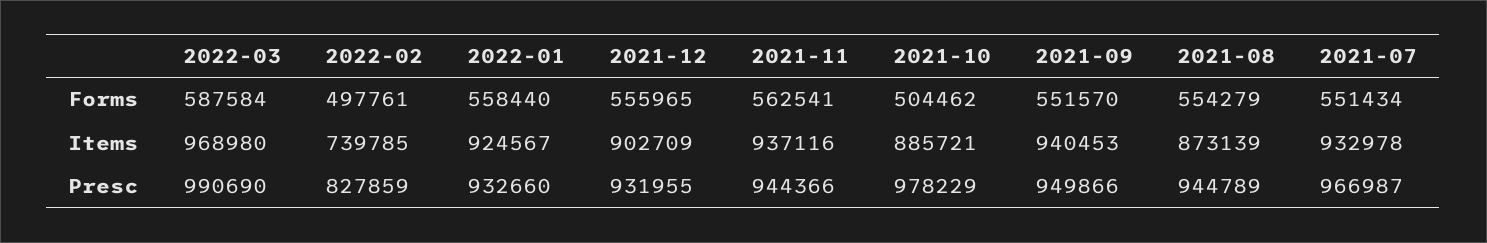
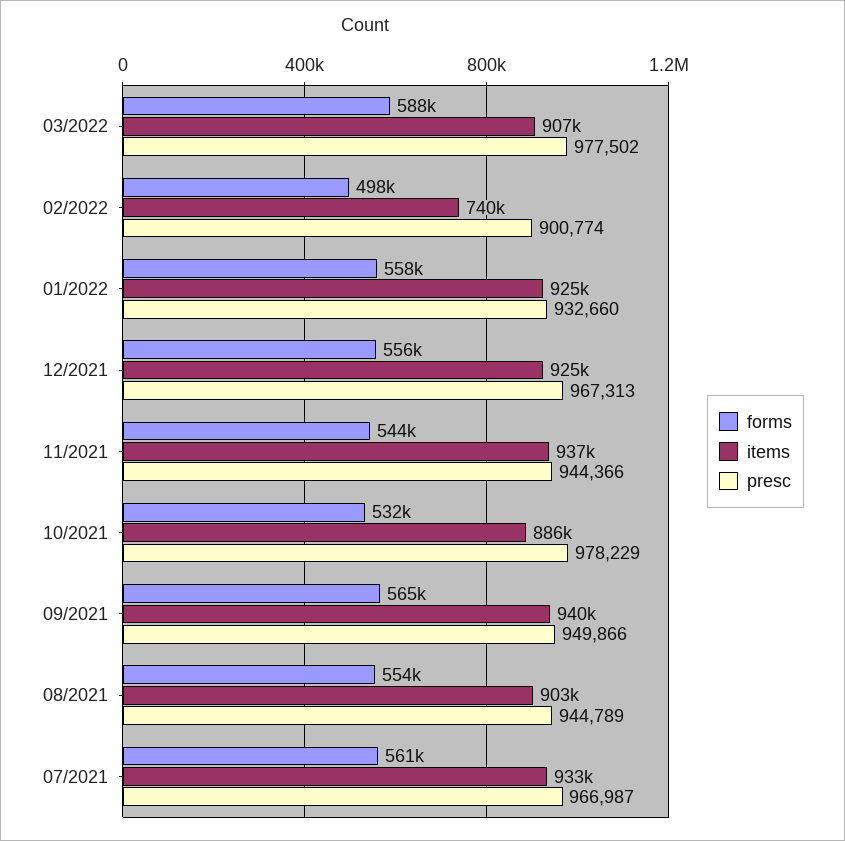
Forms, 2021-11: 562541 -> 544000
Forms, 2021-10: 504462 -> 532000
Forms, 2021-09: 551570 -> 565000
Forms, 2021-07: 551434 -> 561000
Items, 2022-03: 968980 -> 907000
Items, 2021-12: 902709 -> 925000
Items, 2021-08: 873139 -> 903000
Presc, 2022-03: 990690 -> 977502
Presc, 2022-02: 827859 -> 900774
Presc, 2021-12: 931955 -> 967313

